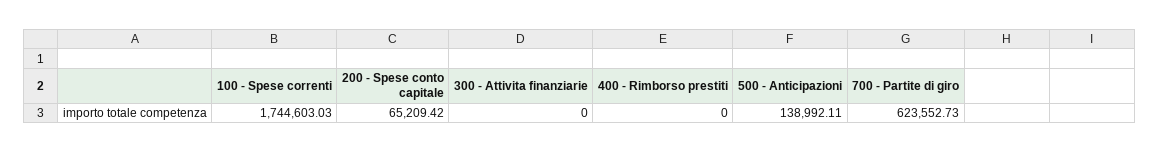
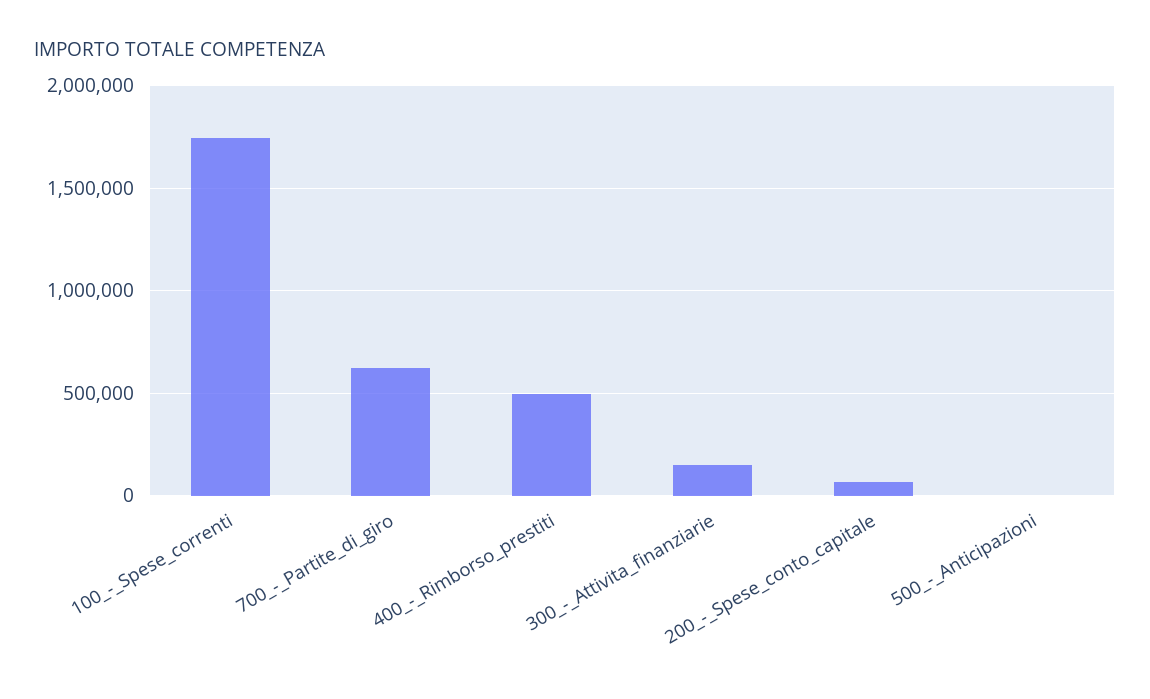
300 - Attivita finanziarie: 0 -> 150000
400 - Rimborso prestiti: 0 -> 500000
500 - Anticipazioni: 138992.11 -> 0

